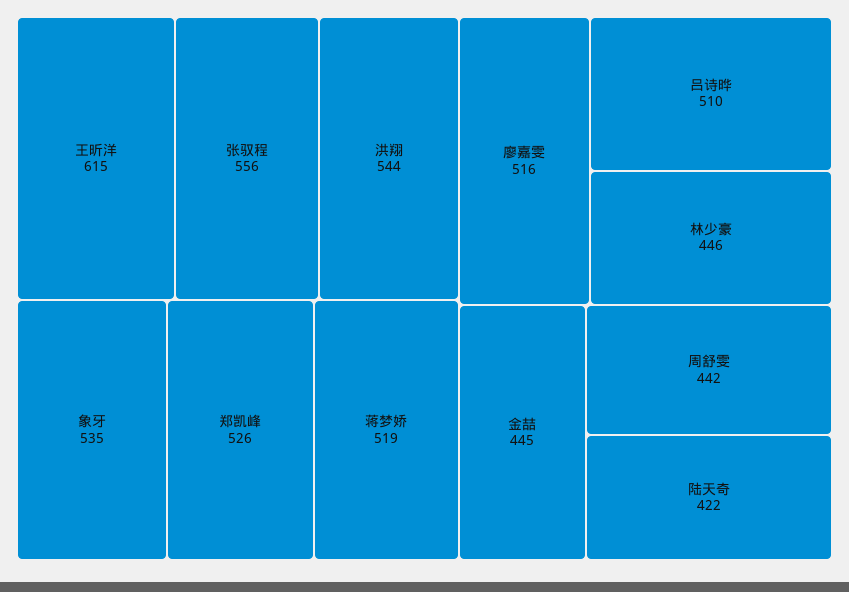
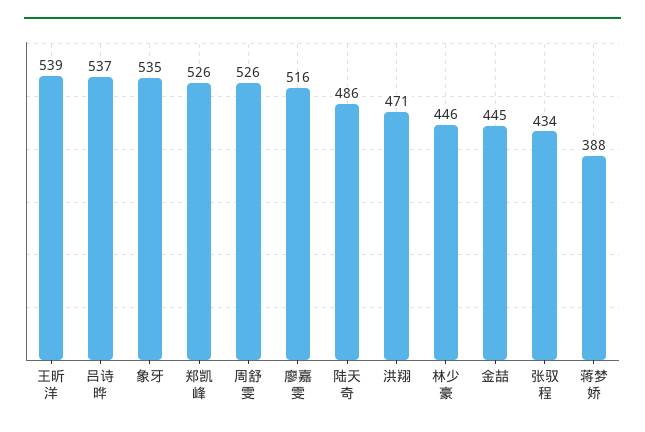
王昕洋: 615 -> 539
张驭程: 556 -> 434
洪翔: 544 -> 471
蒋梦娇: 519 -> 388
吕诗晔: 510 -> 537
周舒雯: 442 -> 526
陆天奇: 422 -> 486

